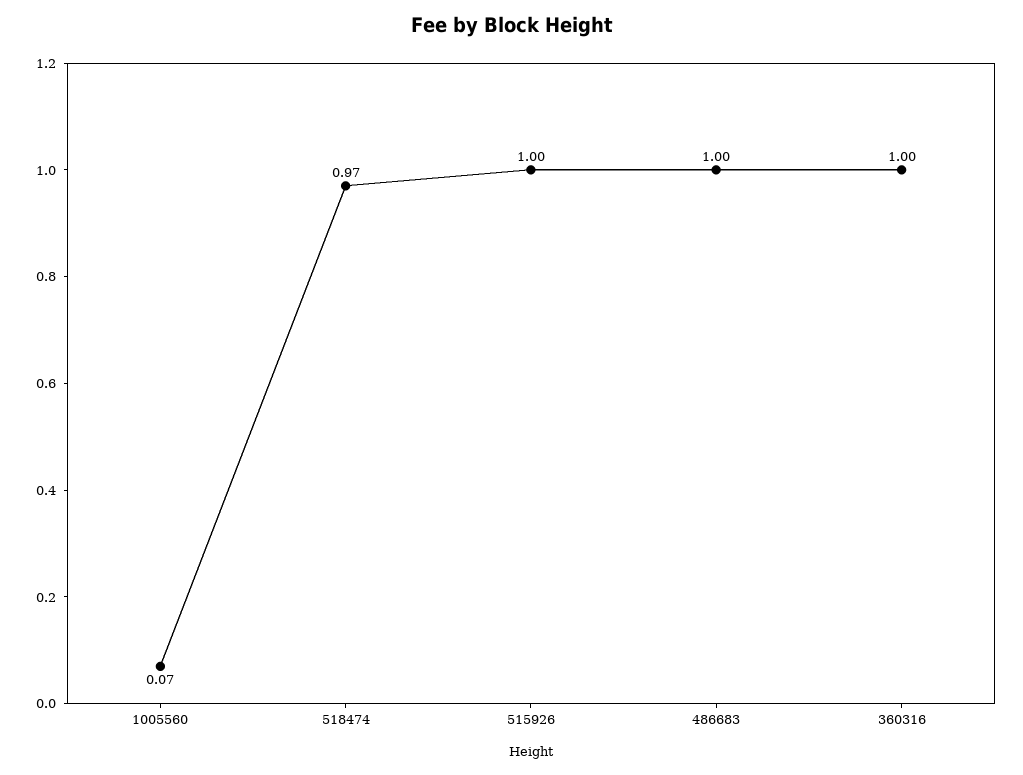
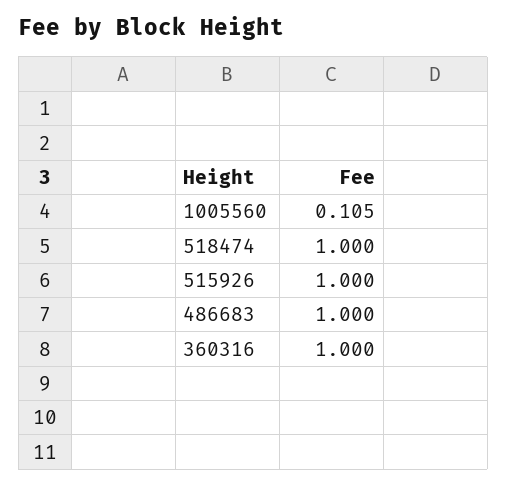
1005560: 0.07 -> 0.105
518474: 0.97 -> 1

